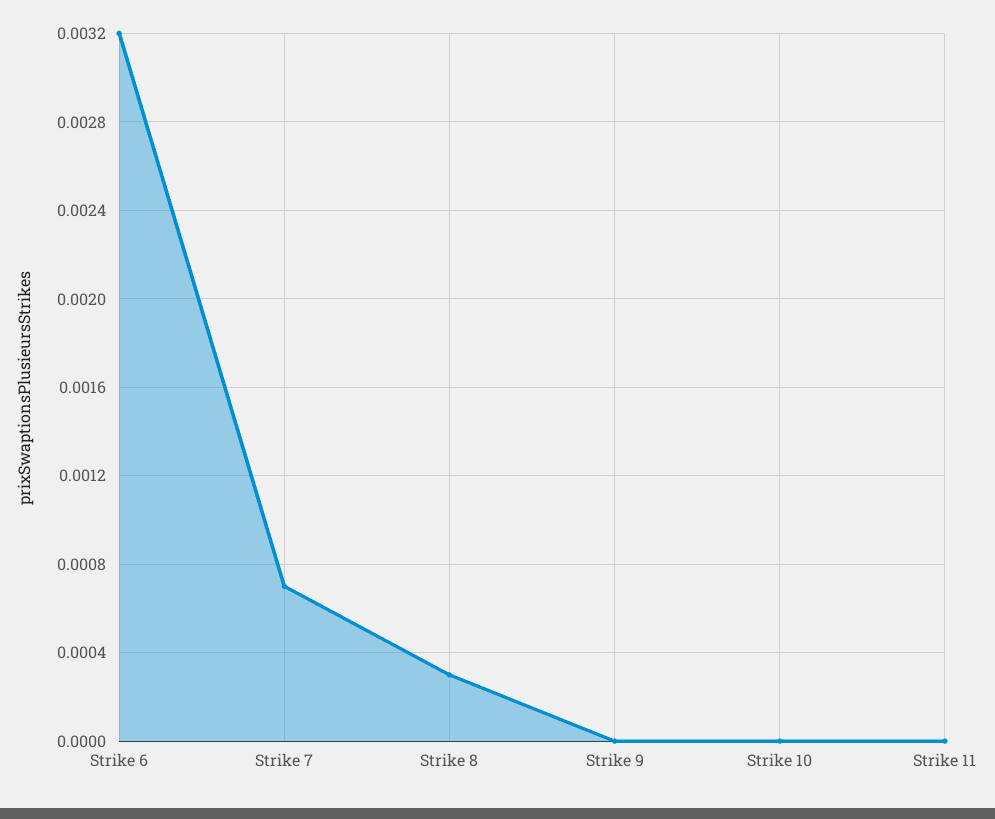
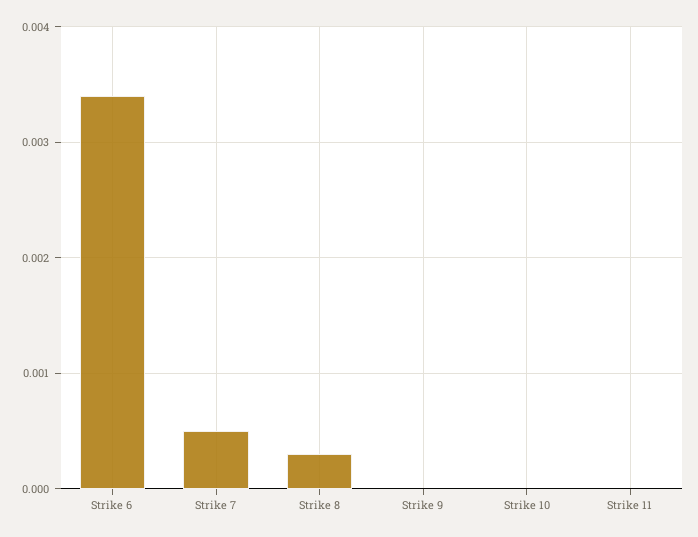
Strike 6: 0.0032 -> 0.0034
Strike 7: 0.0007 -> 0.0005

